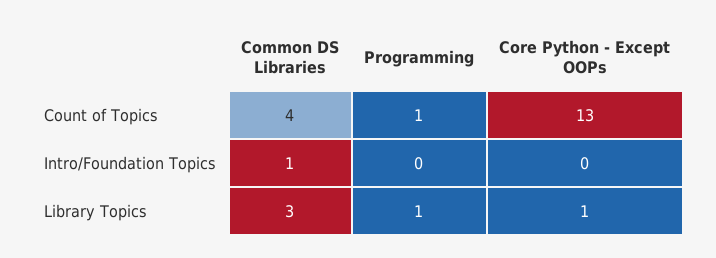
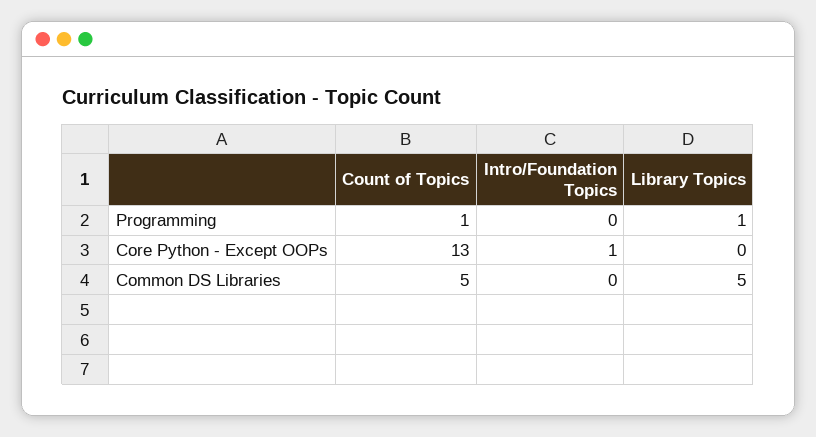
Common DS Libraries, Count of Topics: 4 -> 5
Common DS Libraries, Intro/Foundation Topics: 1 -> 0
Core Python - Except OOPs, Intro/Foundation Topics: 0 -> 1
Common DS Libraries, Library Topics: 3 -> 5
Core Python - Except OOPs, Library Topics: 1 -> 0

